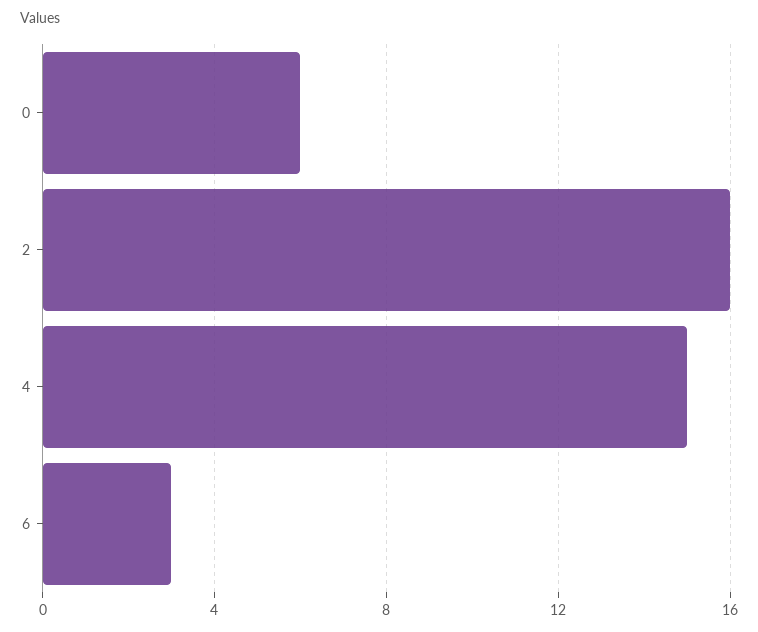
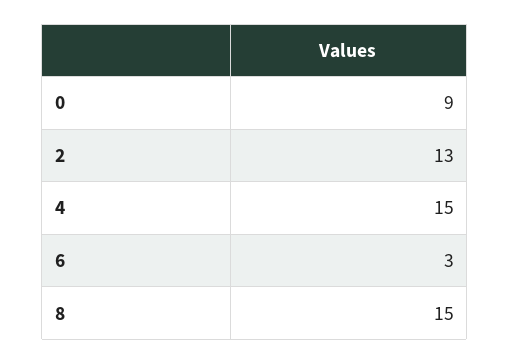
0: 6 -> 9
2: 16 -> 13
8: none -> 15

